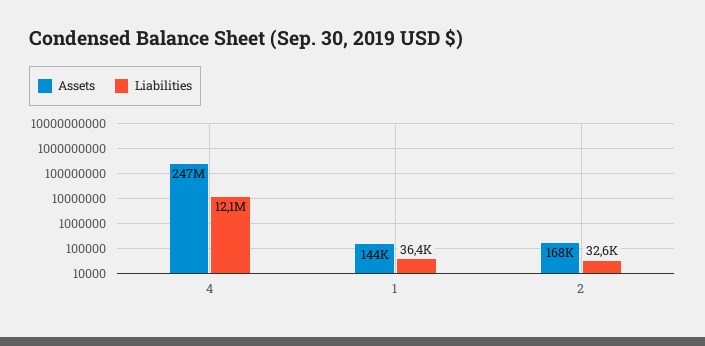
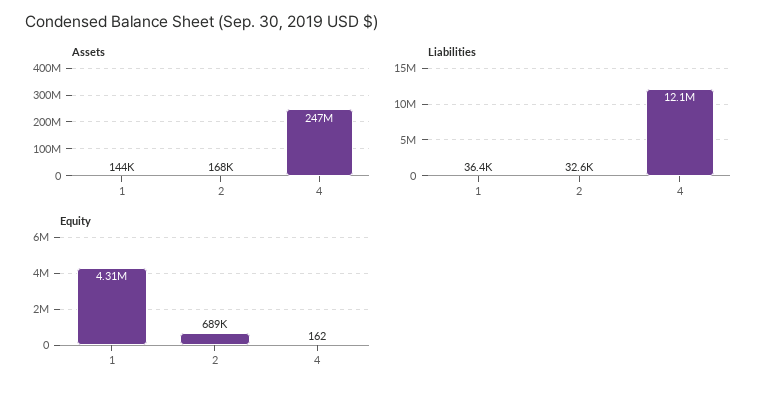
Equity, 1: none -> 4310000
Equity, 2: none -> 689000
Equity, 4: none -> 162

